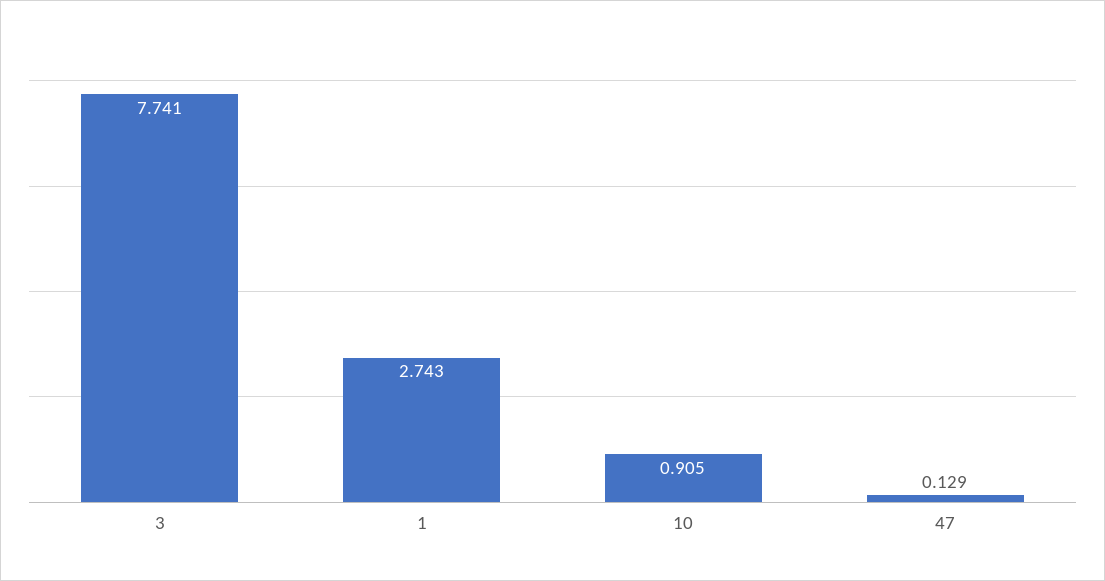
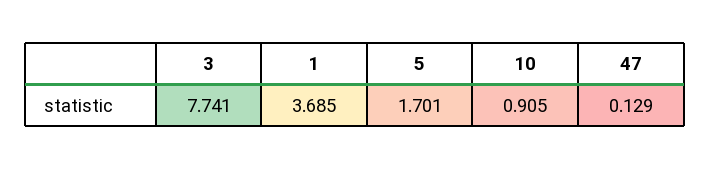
1: 2.743 -> 3.685
5: none -> 1.701

